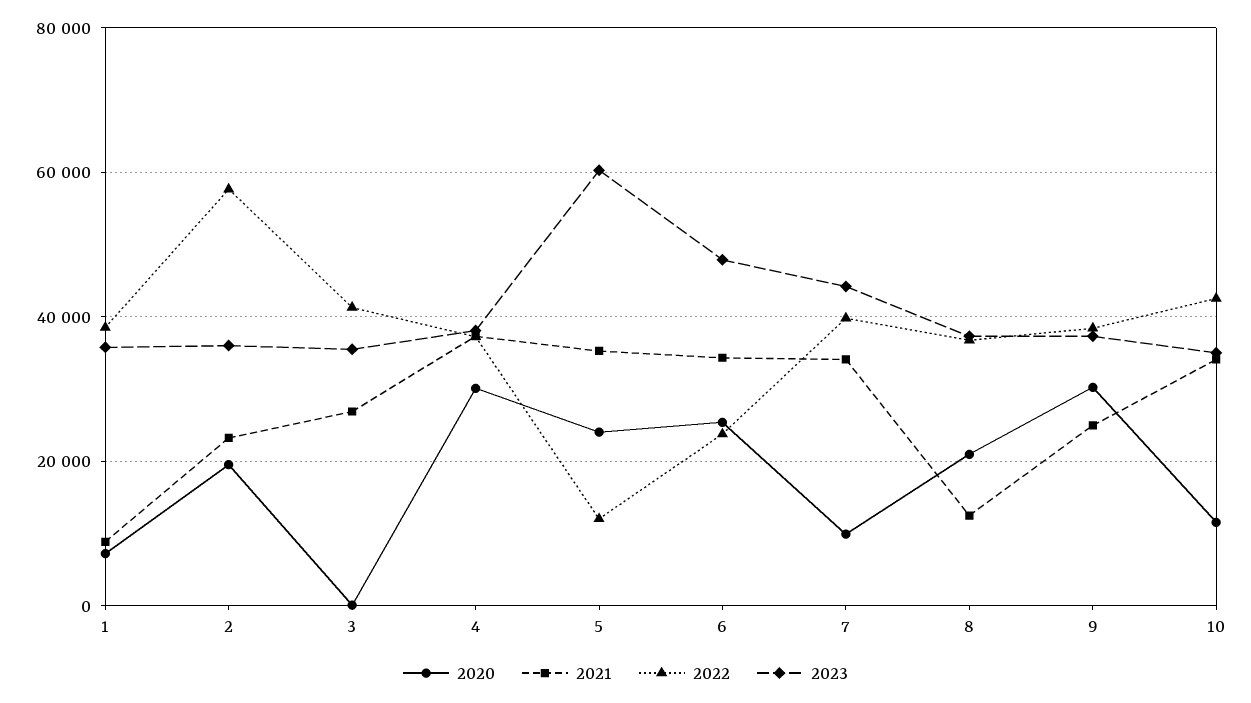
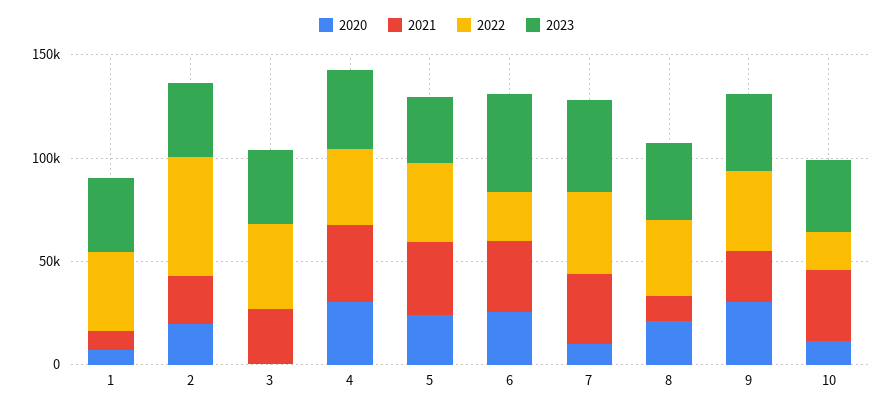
2022, 5: 12000 -> 40000
2023, 5: 60000 -> 30000
2022, 10: 42000 -> 20000

